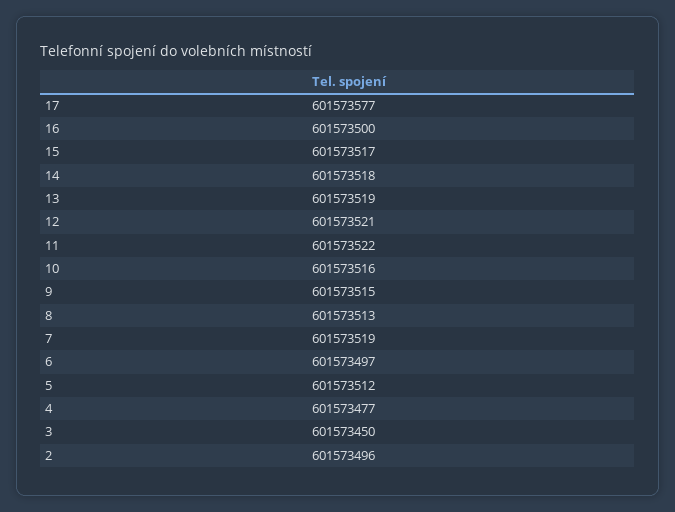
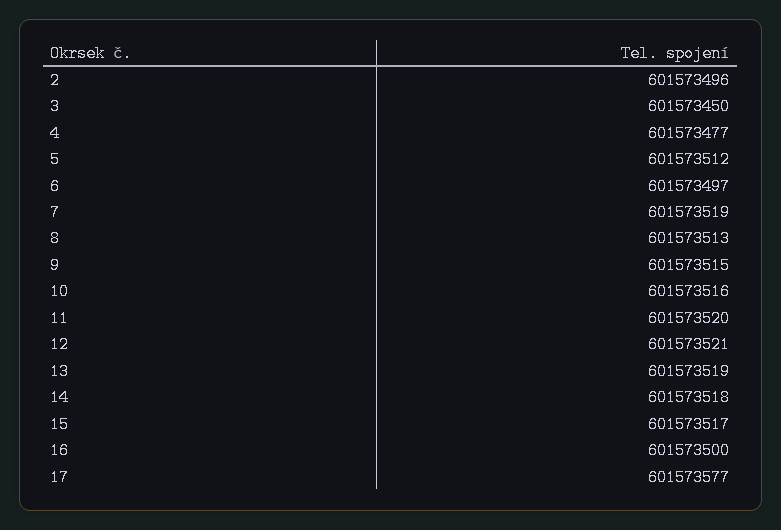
11: 601573522 -> 601573520

